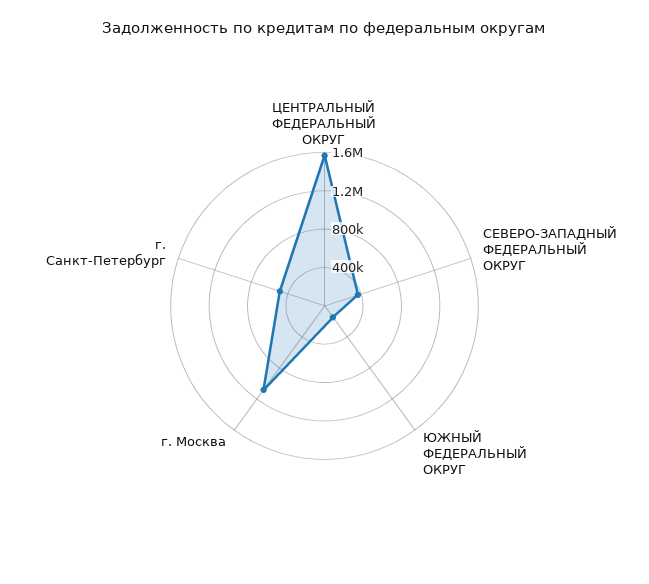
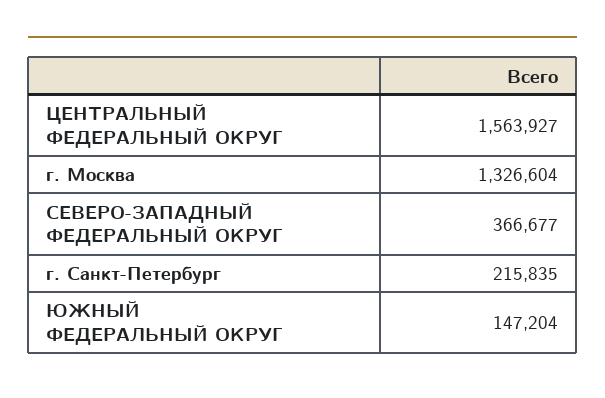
г. Москва: 1100000 -> 1326604
г. Санкт-Петербург: 500000 -> 215835

